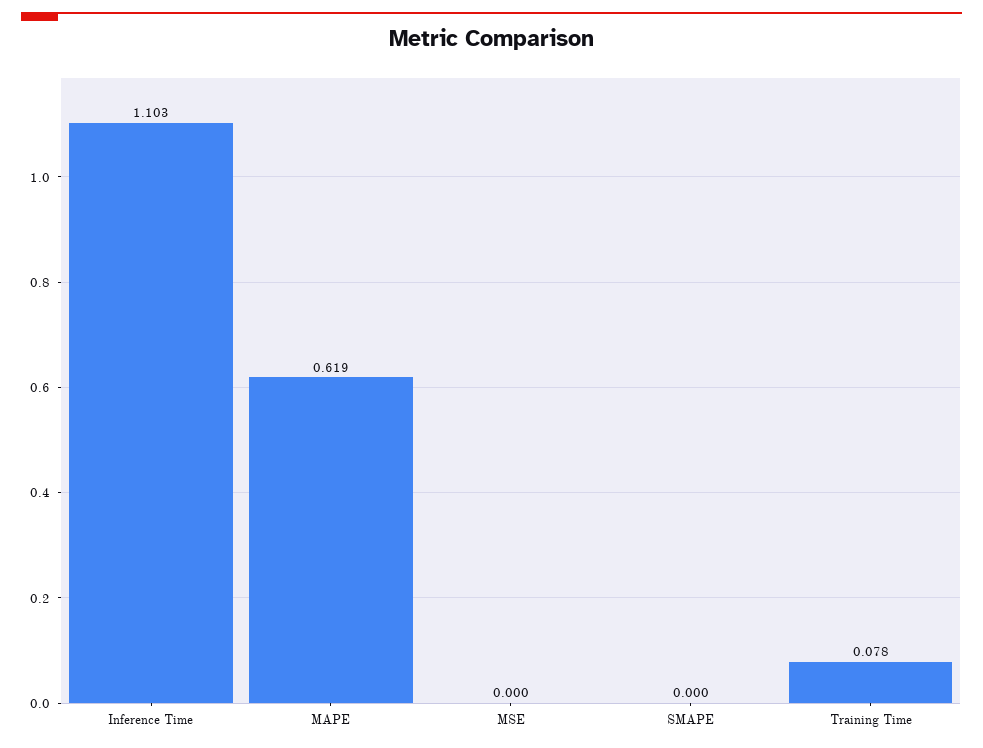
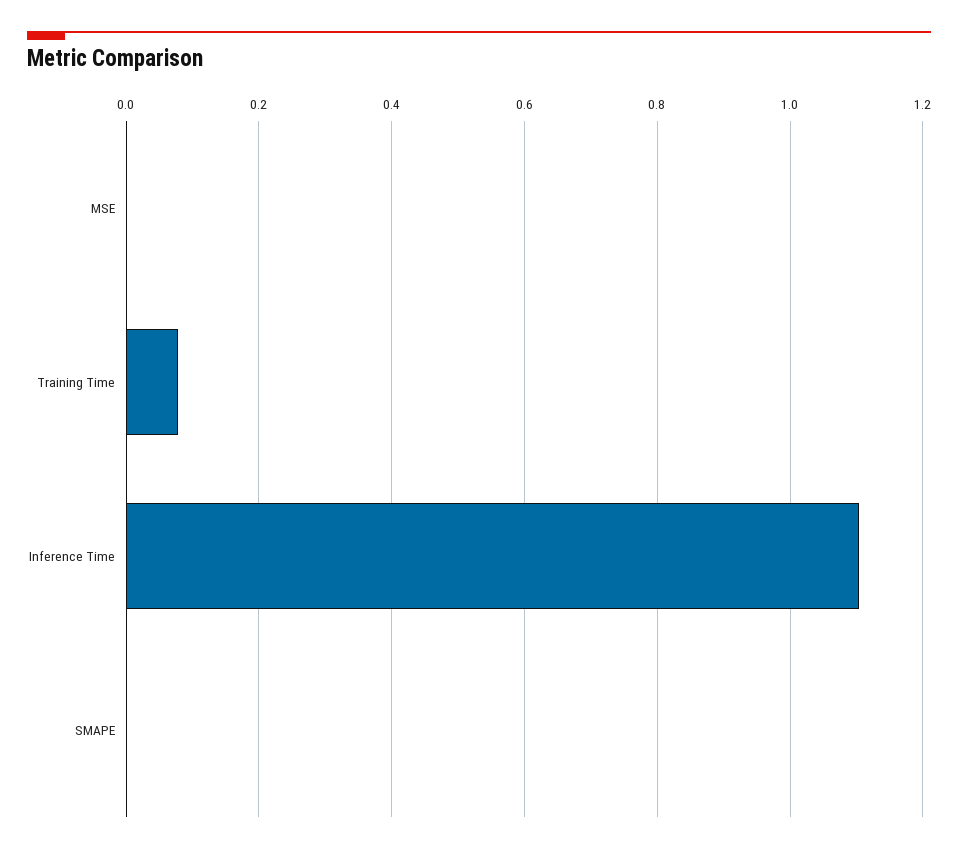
MAPE: 0.619 -> none

